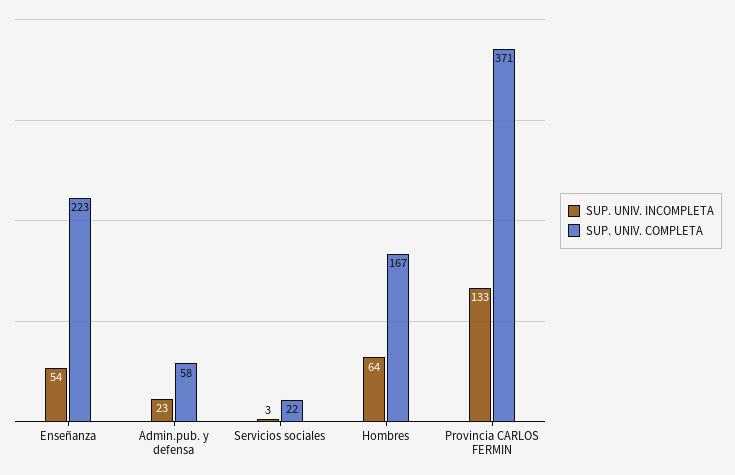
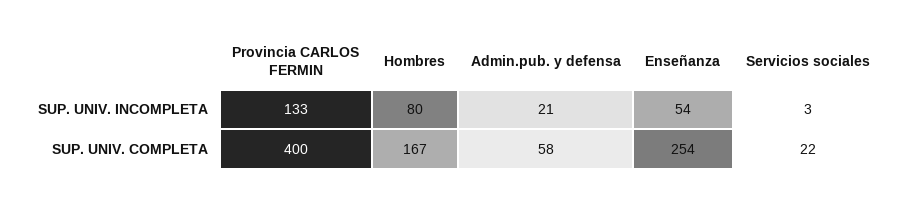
SUP. UNIV. COMPLETA, Enseñanza: 223 -> 254
SUP. UNIV. INCOMPLETA, Admin.pub. y defensa: 23 -> 21
SUP. UNIV. INCOMPLETA, Hombres: 64 -> 80
SUP. UNIV. COMPLETA, Provincia CARLOS FERMIN: 371 -> 400

